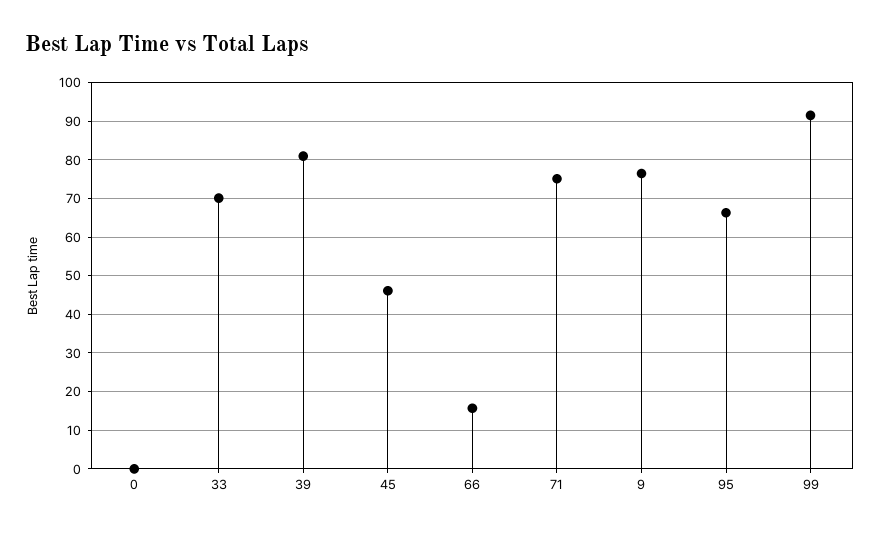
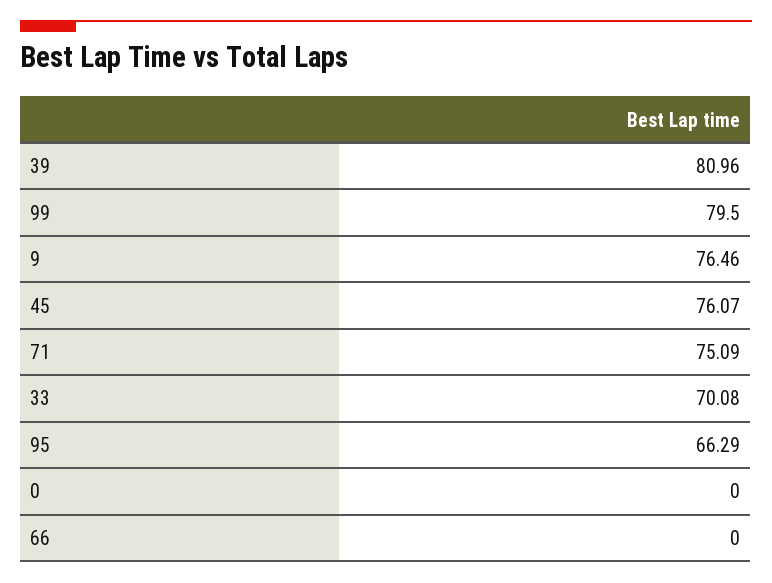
45: 46 -> 76.07
66: 16 -> 0
99: 92 -> 79.5

